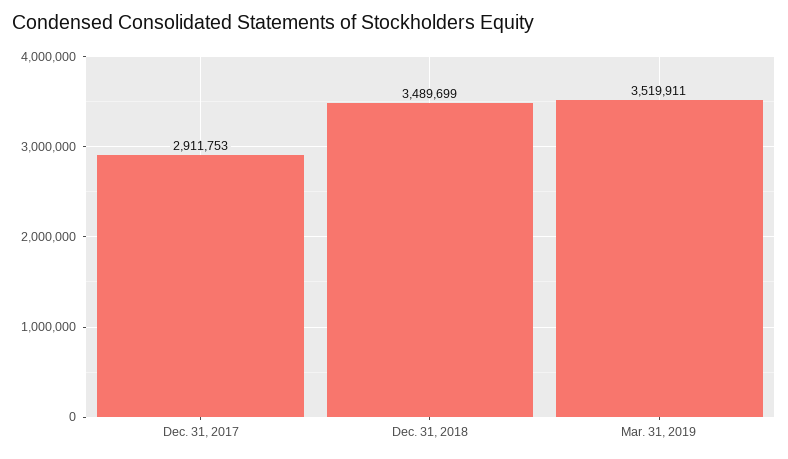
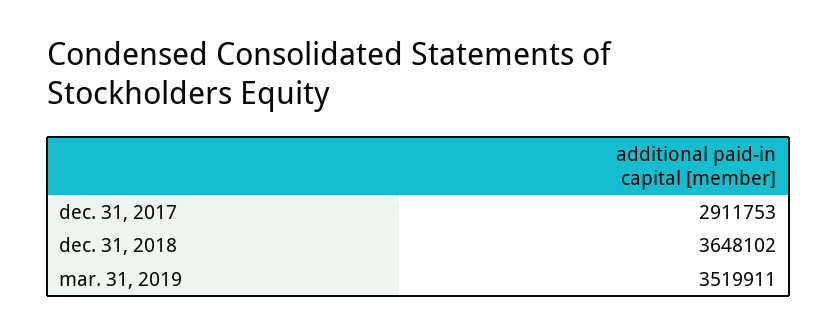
Dec. 31, 2018: 3489699 -> 3648102

